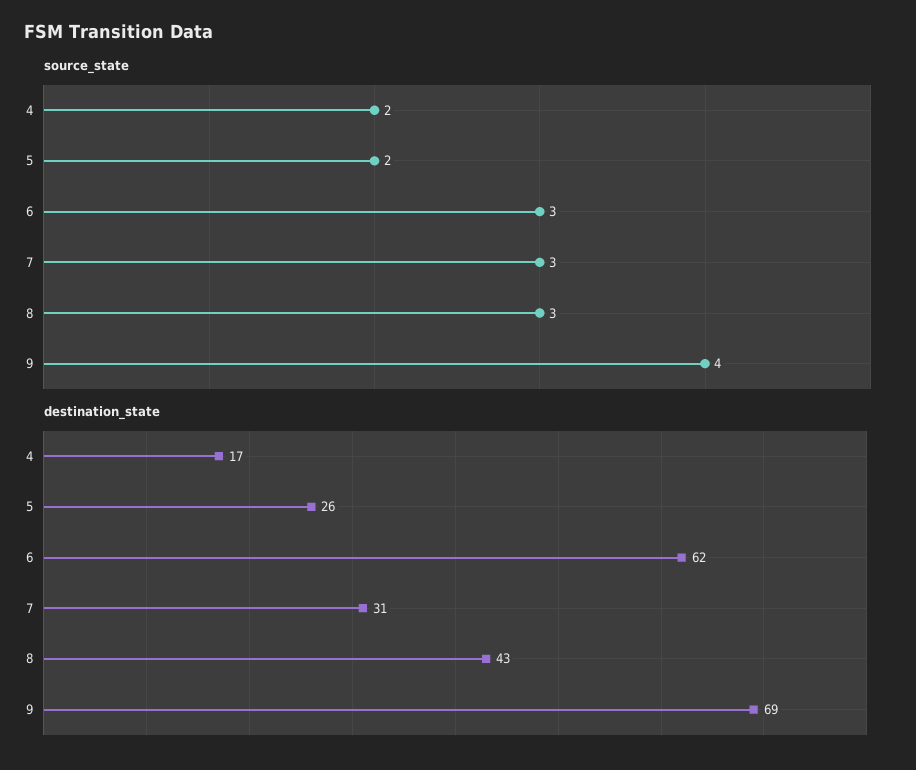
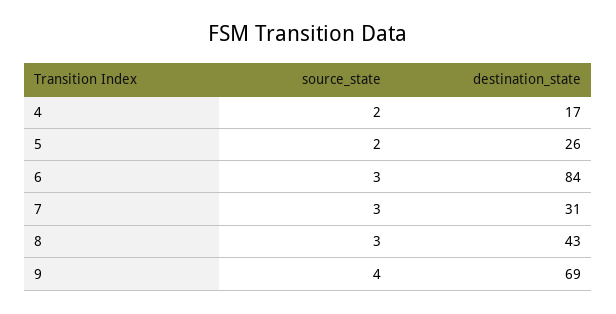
destination_state, 6: 62 -> 84

